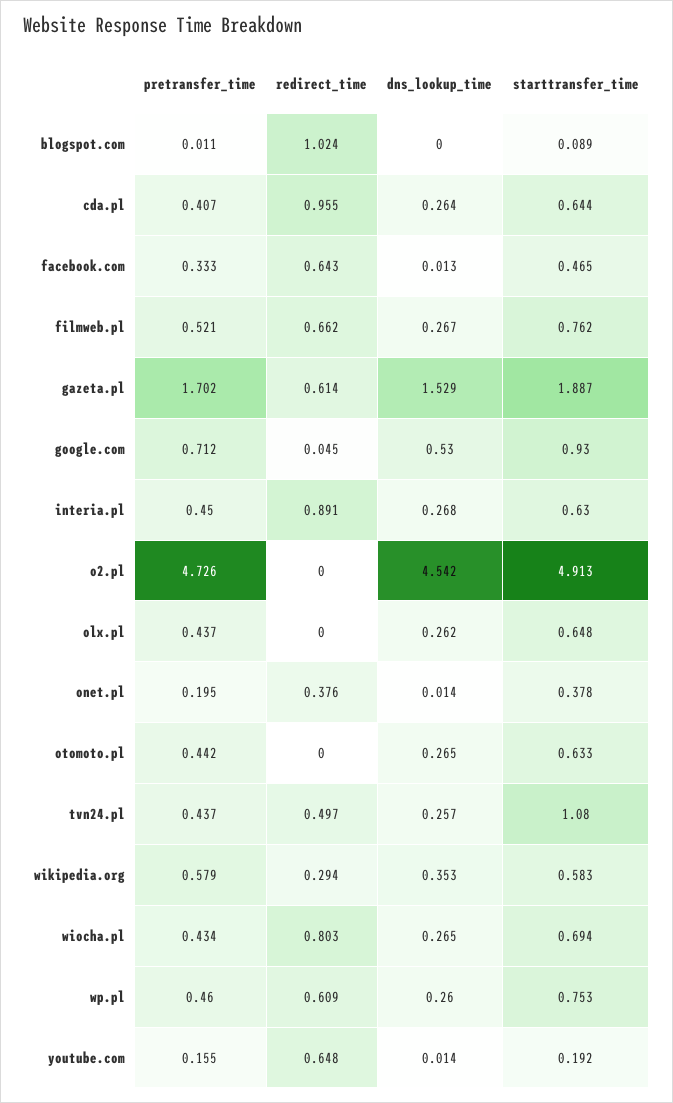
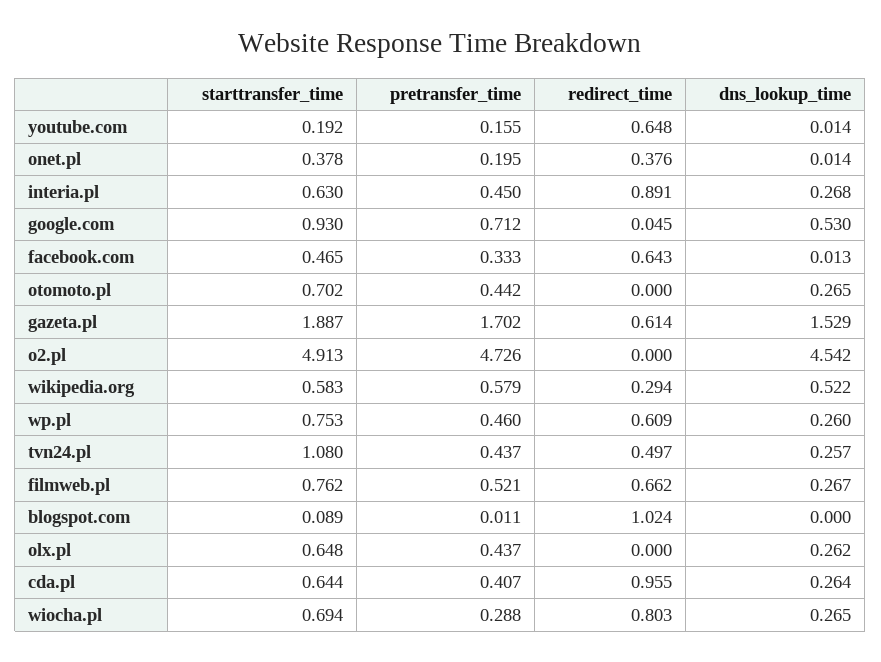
starttransfer_time, otomoto.pl: 0.633 -> 0.702
dns_lookup_time, wikipedia.org: 0.353 -> 0.522
pretransfer_time, wiocha.pl: 0.434 -> 0.288

